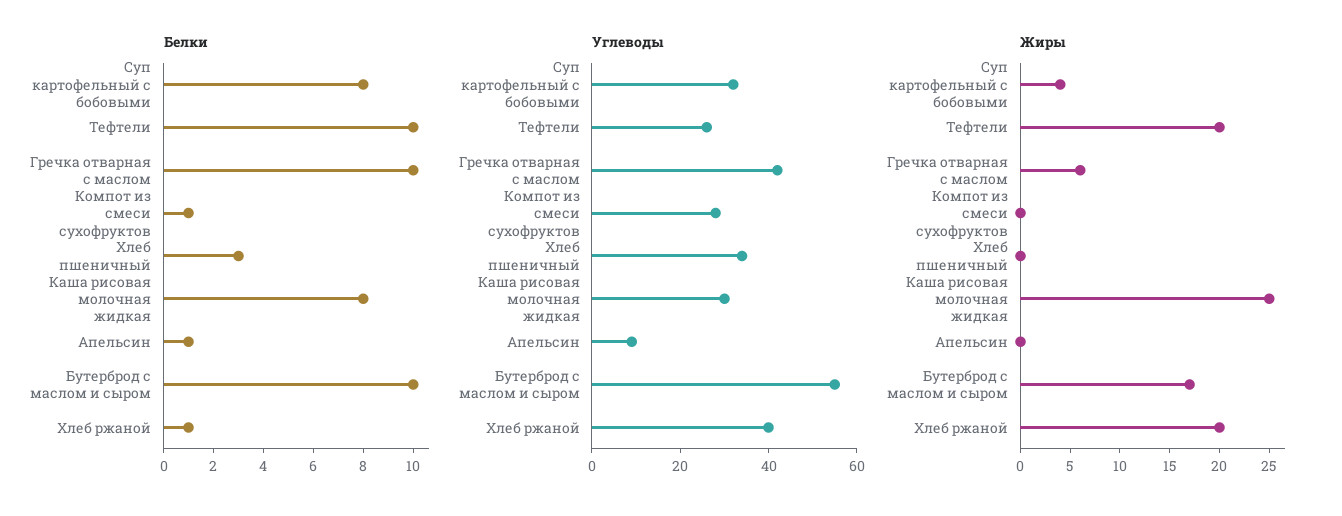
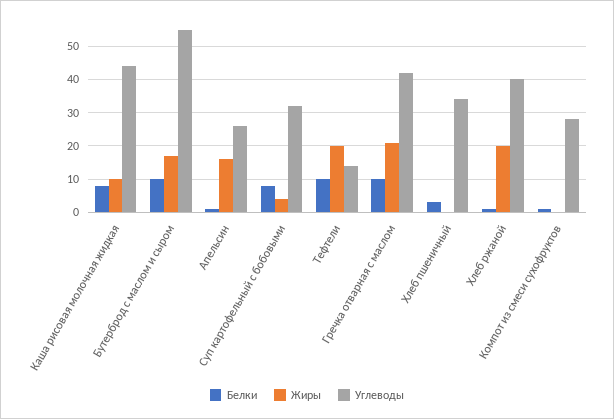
Углеводы, Тефтели: 25 -> 15
Углеводы, Каша рисовая молочная жидкая: 30 -> 45
Углеводы, Апельсин: 10 -> 25
Жиры, Гречка отварная с маслом: 6 -> 20
Жиры, Каша рисовая молочная жидкая: 25 -> 10
Жиры, Апельсин: 0 -> 15

